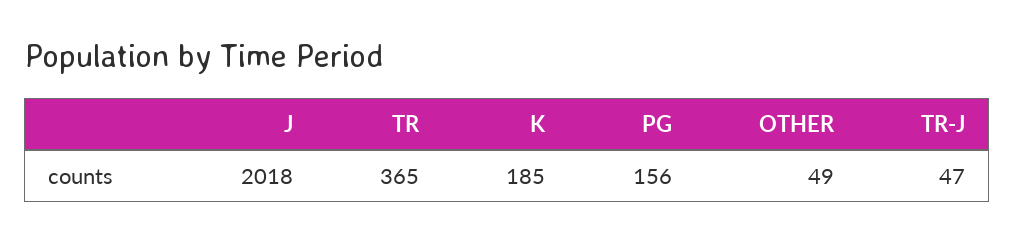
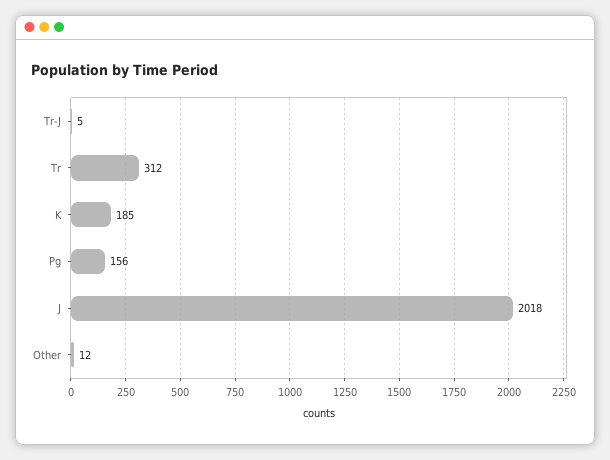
TR: 365 -> 312
OTHER: 49 -> 12
TR-J: 47 -> 5

